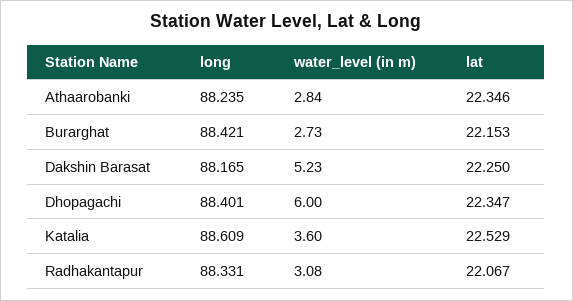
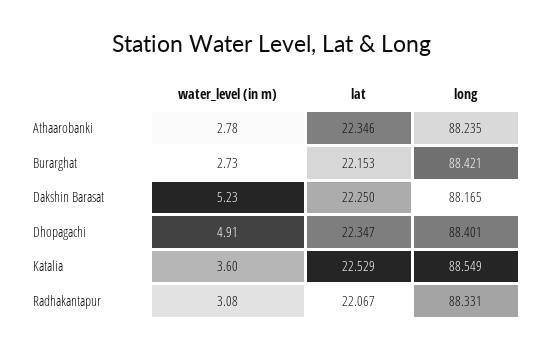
water_level (in m), Athaarobanki: 2.84 -> 2.78
water_level (in m), Dhopagachi: 6 -> 4.91
long, Katalia: 88.609 -> 88.549

